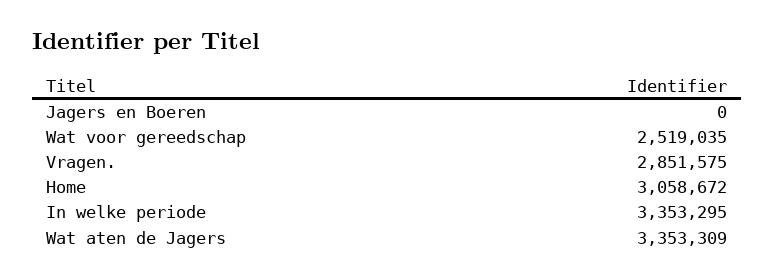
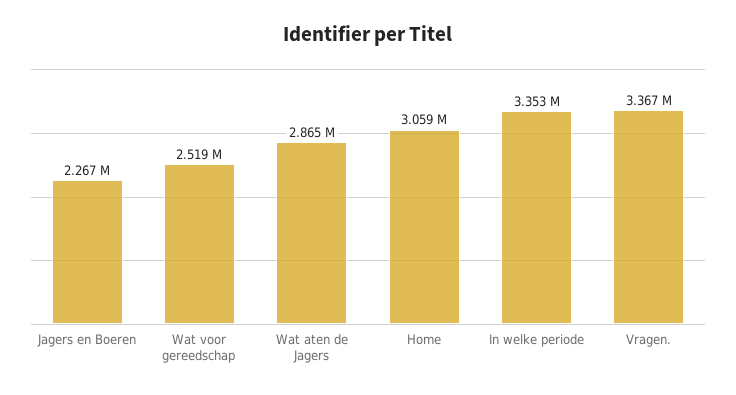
Jagers en Boeren: 0 -> 2267000
Vragen.: 2851575 -> 3367000
Wat aten de Jagers: 3353309 -> 2865000

